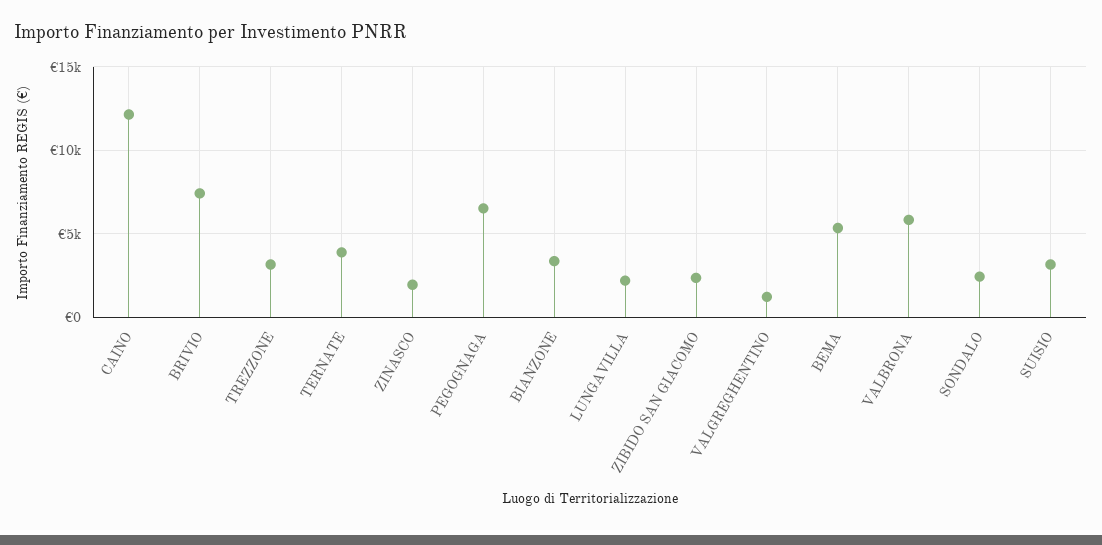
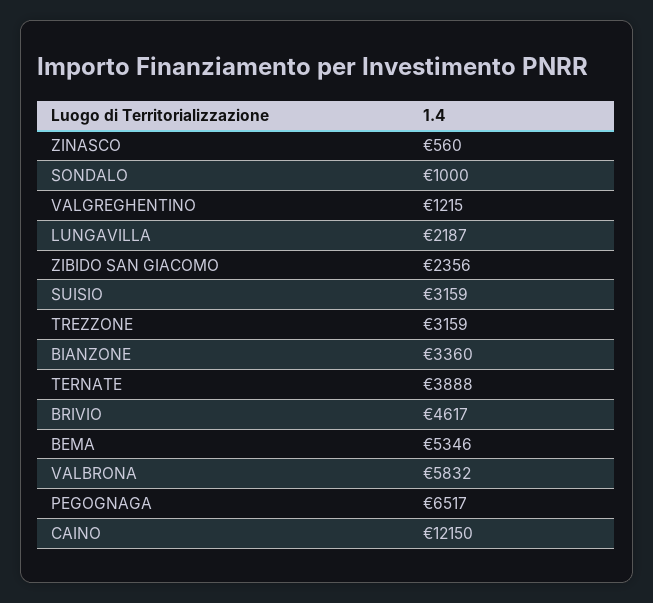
BRIVIO: 7500 -> 4617
ZINASCO: 2000 -> 560
SONDALO: 2500 -> 1000

